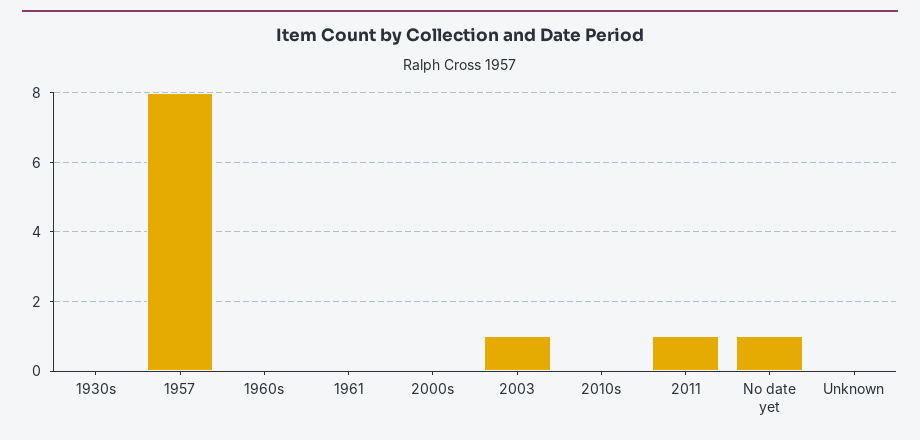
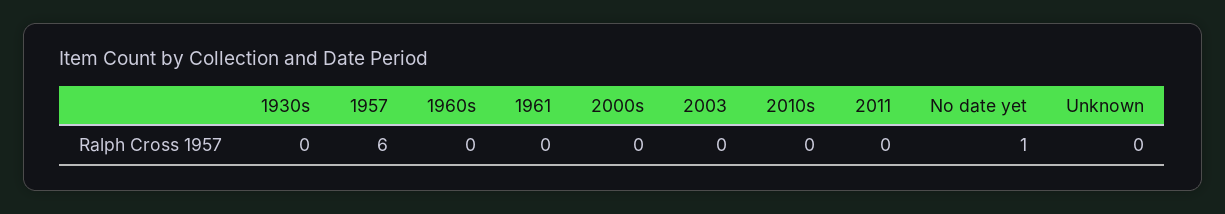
1957: 8 -> 6
2003: 1 -> 0
2011: 1 -> 0

